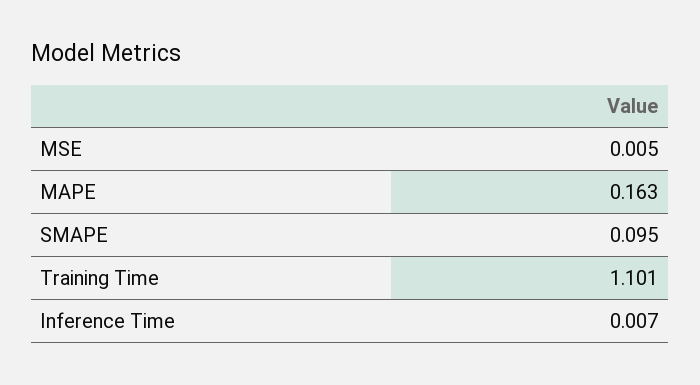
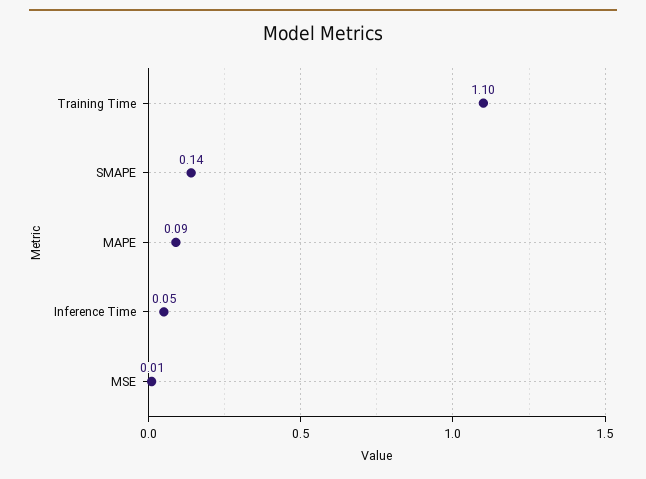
MAPE: 0.163 -> 0.09
SMAPE: 0.095 -> 0.14
Inference Time: 0.007 -> 0.05

